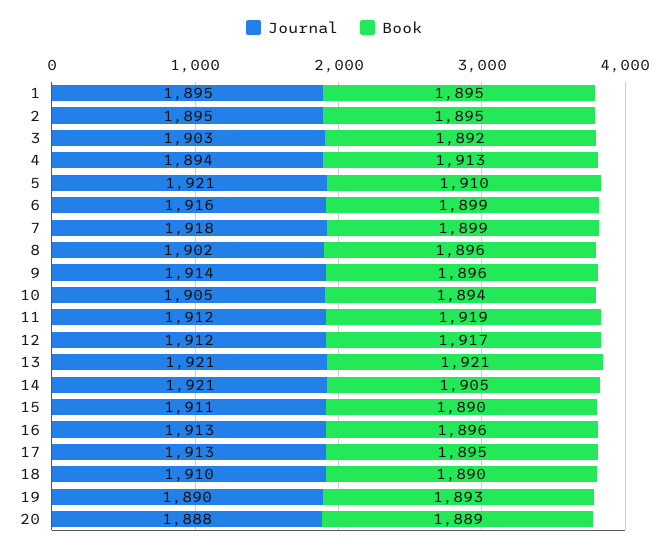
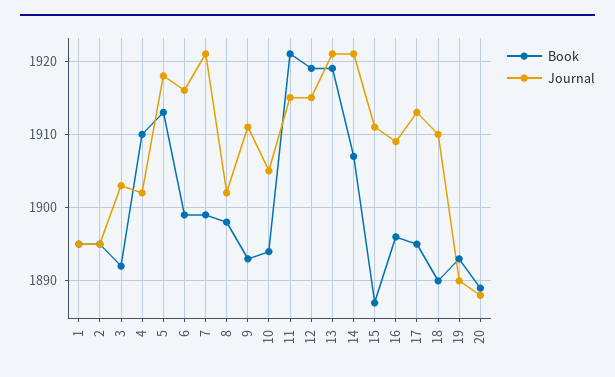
Journal, 4: 1894 -> 1902
Book, 4: 1913 -> 1910
Journal, 5: 1921 -> 1918
Book, 5: 1910 -> 1913
Journal, 7: 1918 -> 1921
Book, 8: 1896 -> 1898
Journal, 9: 1914 -> 1911
Book, 9: 1896 -> 1893
Journal, 11: 1912 -> 1915
Book, 11: 1919 -> 1921
Journal, 12: 1912 -> 1915
Book, 12: 1917 -> 1919
Book, 13: 1921 -> 1919
Book, 14: 1905 -> 1907
Book, 15: 1890 -> 1887
Journal, 16: 1913 -> 1909

